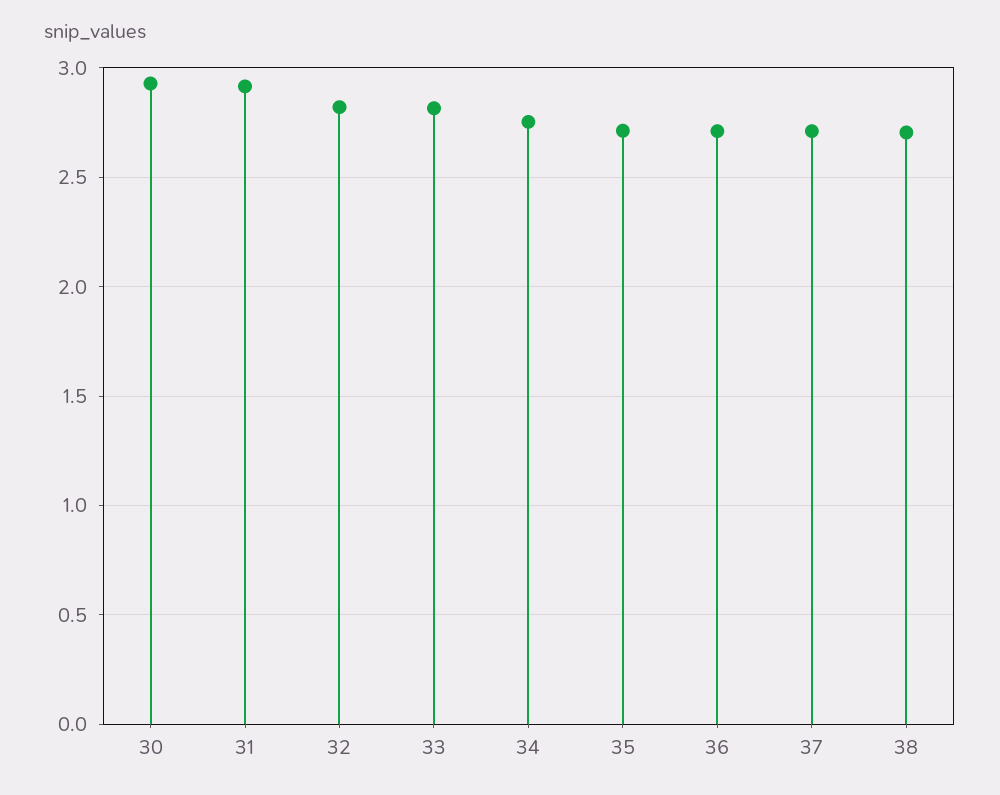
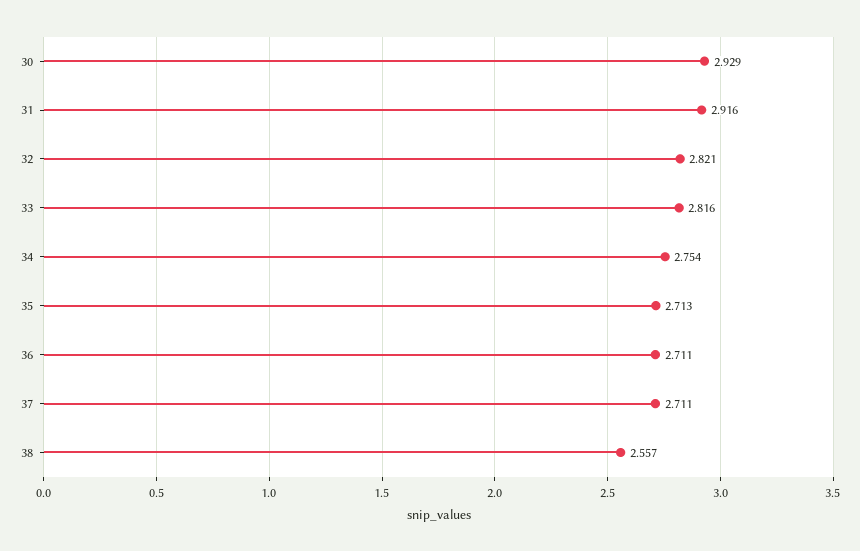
38: 2.7 -> 2.557

